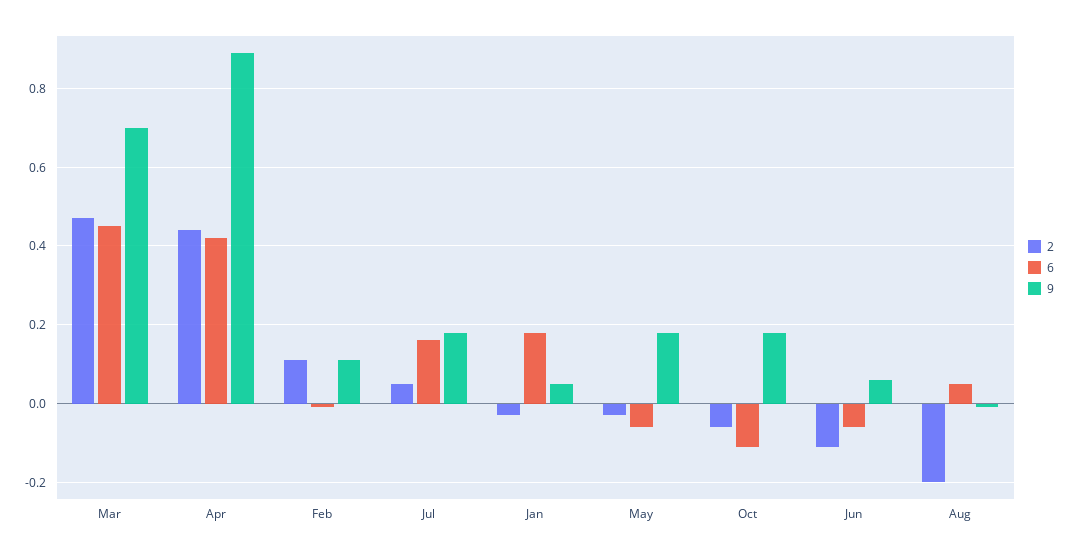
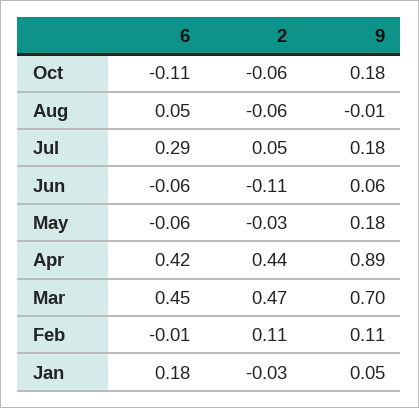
6, Jul: 0.15 -> 0.29
2, Aug: -0.2 -> -0.06

